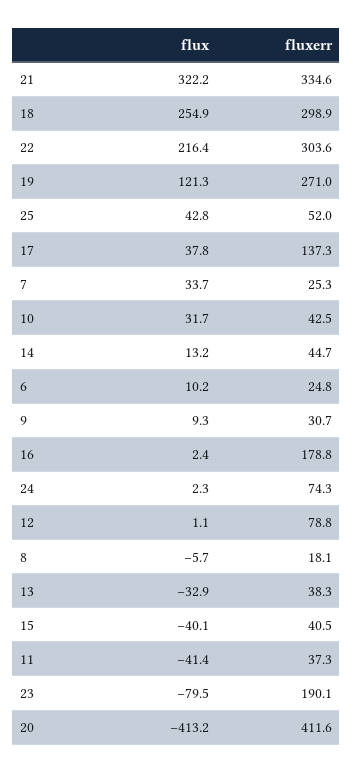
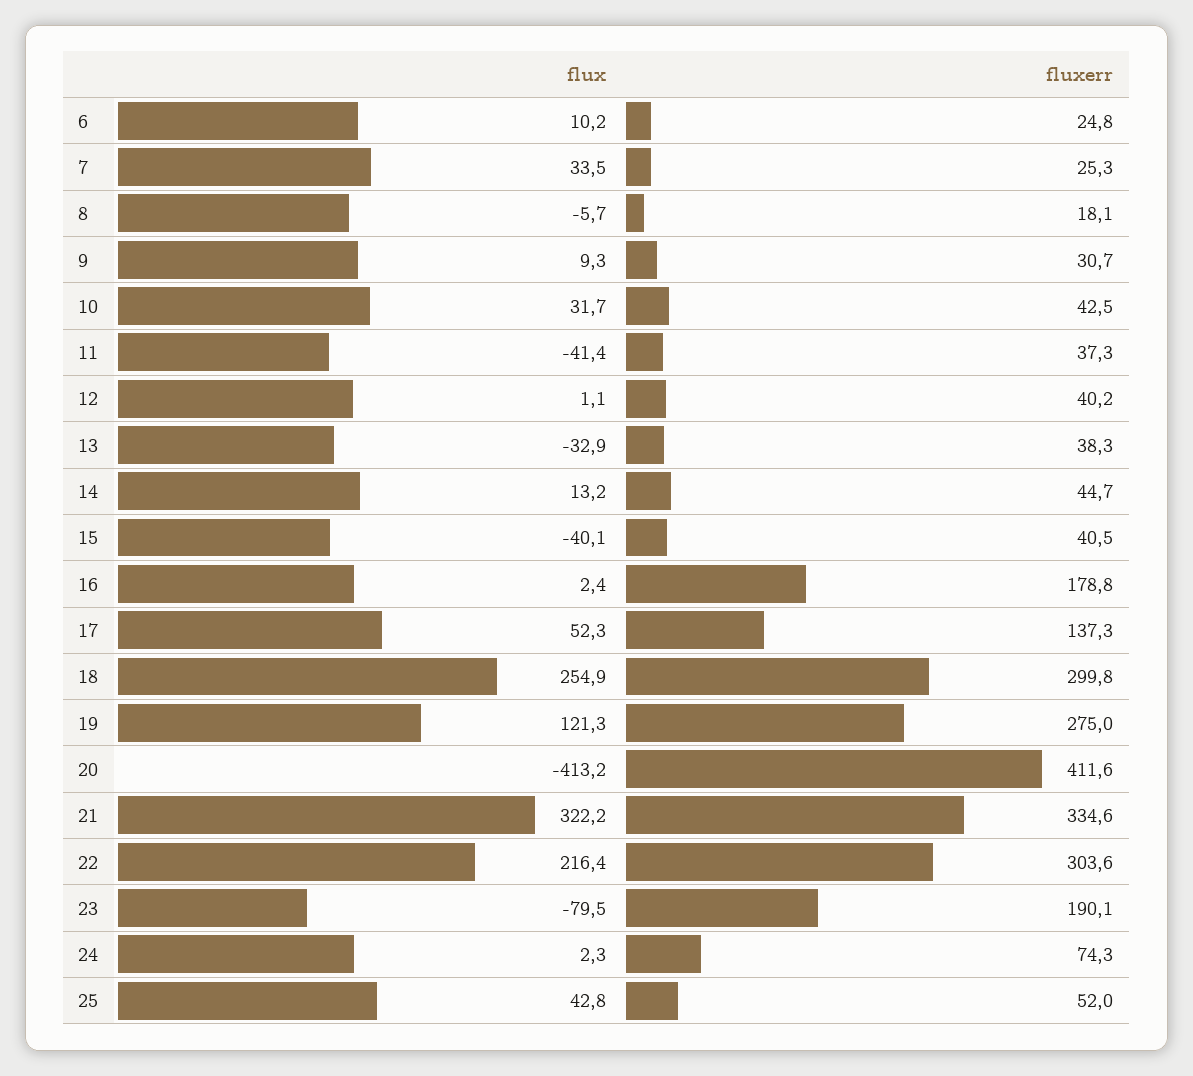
fluxerr, 18: 298.9 -> 299.8
fluxerr, 19: 271 -> 275
flux, 17: 37.8 -> 52.3
flux, 7: 33.7 -> 33.5
fluxerr, 12: 78.8 -> 40.2

